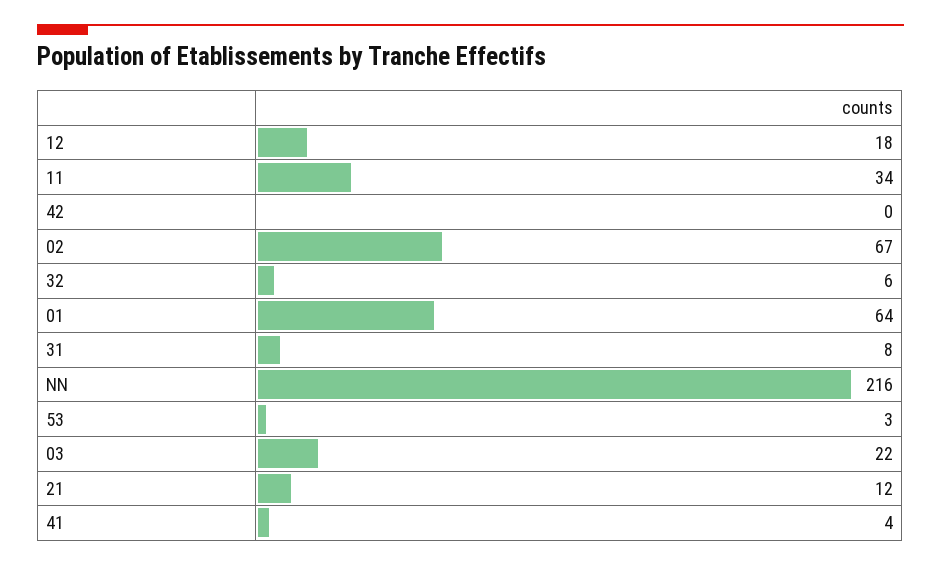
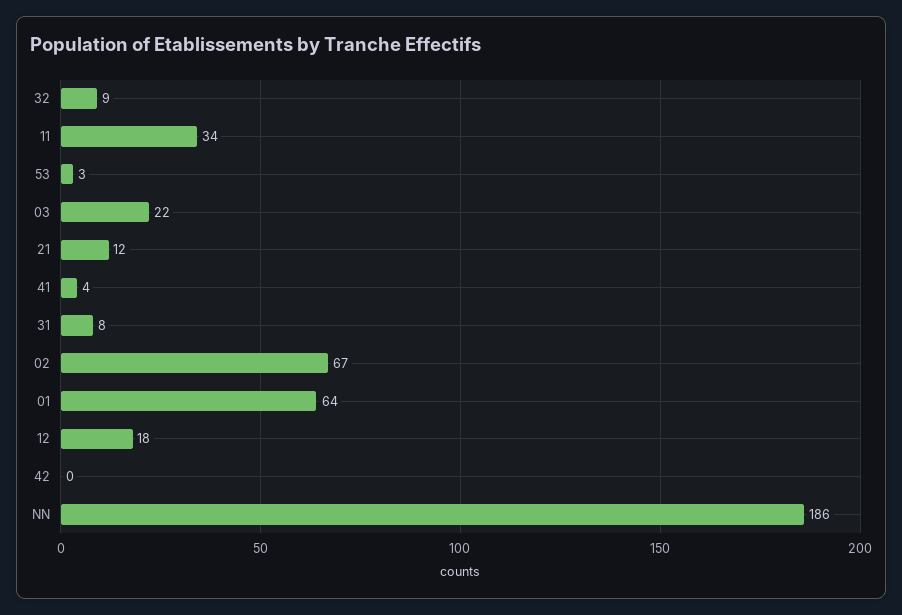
32: 6 -> 9
NN: 216 -> 186

